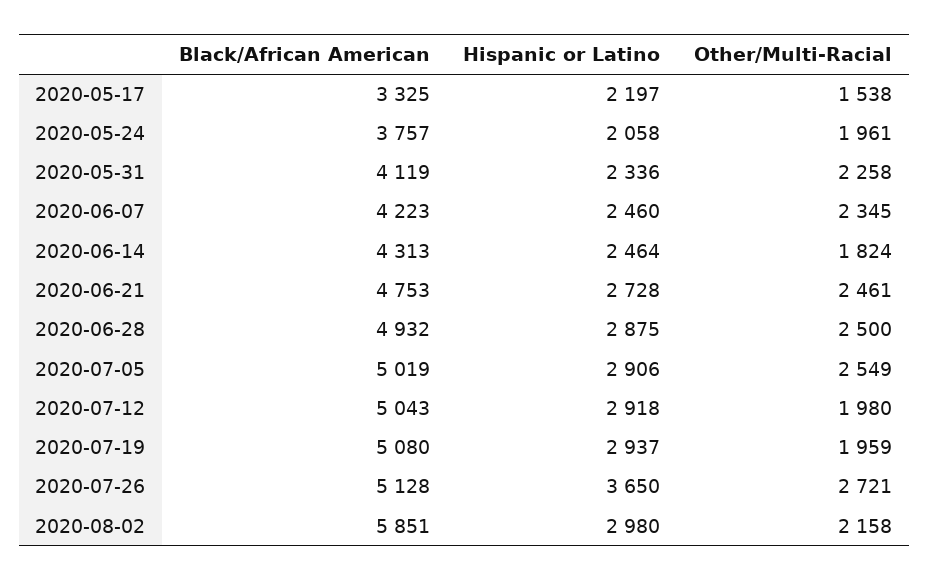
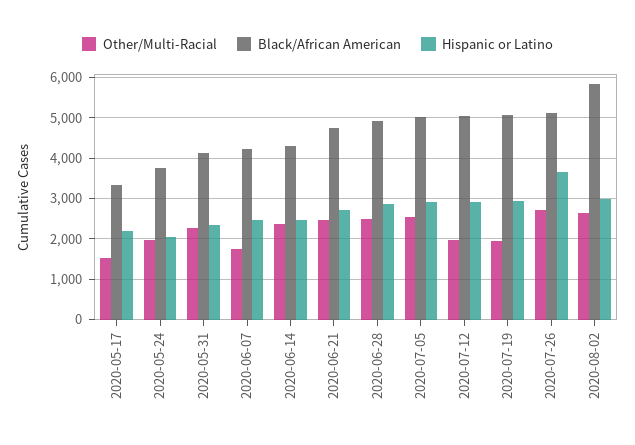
Other/Multi-Racial, 2020-06-07: 2345 -> 1800
Other/Multi-Racial, 2020-06-14: 1824 -> 2400
Other/Multi-Racial, 2020-08-02: 2158 -> 2600

